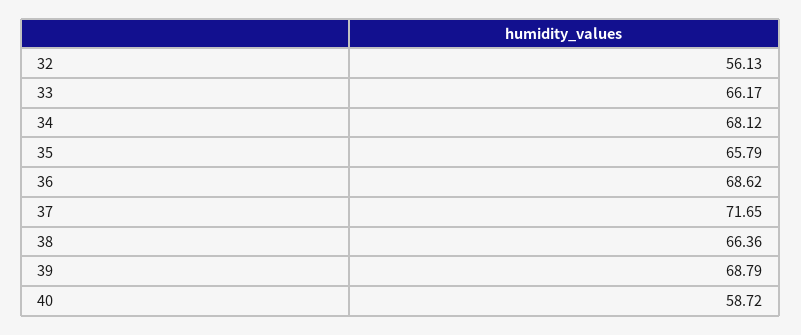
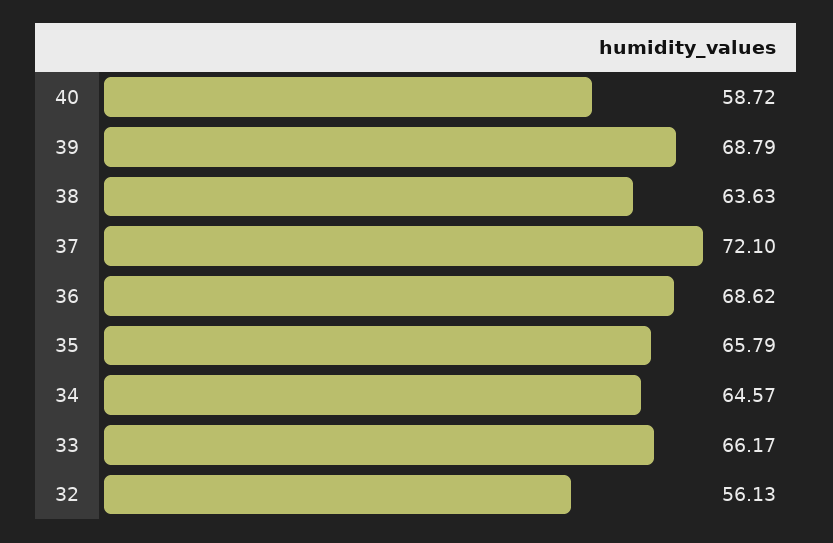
34: 68.12 -> 64.57
37: 71.65 -> 72.1
38: 66.36 -> 63.63

